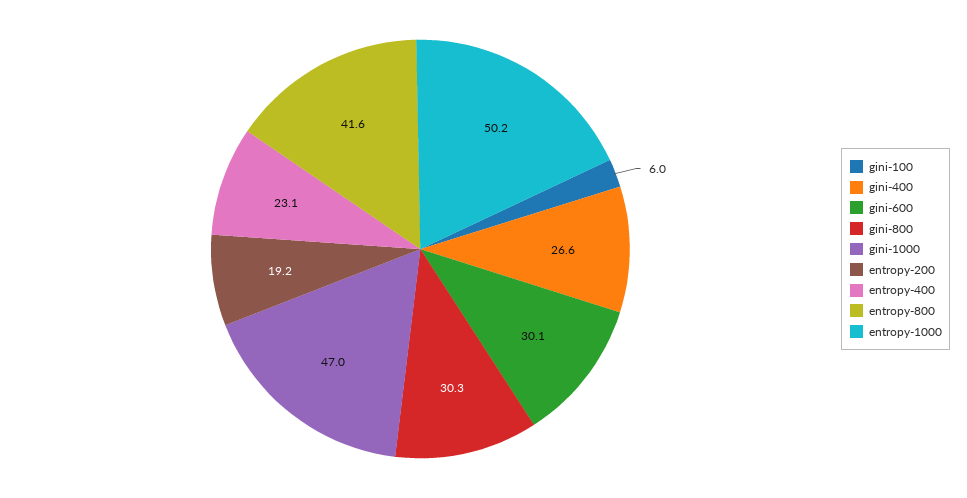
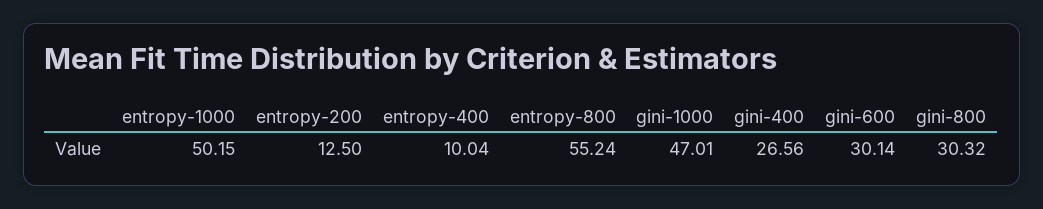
gini-100: 6 -> none
entropy-200: 19.2 -> 12.5
entropy-400: 23.1 -> 10.04
entropy-800: 41.6 -> 55.24

